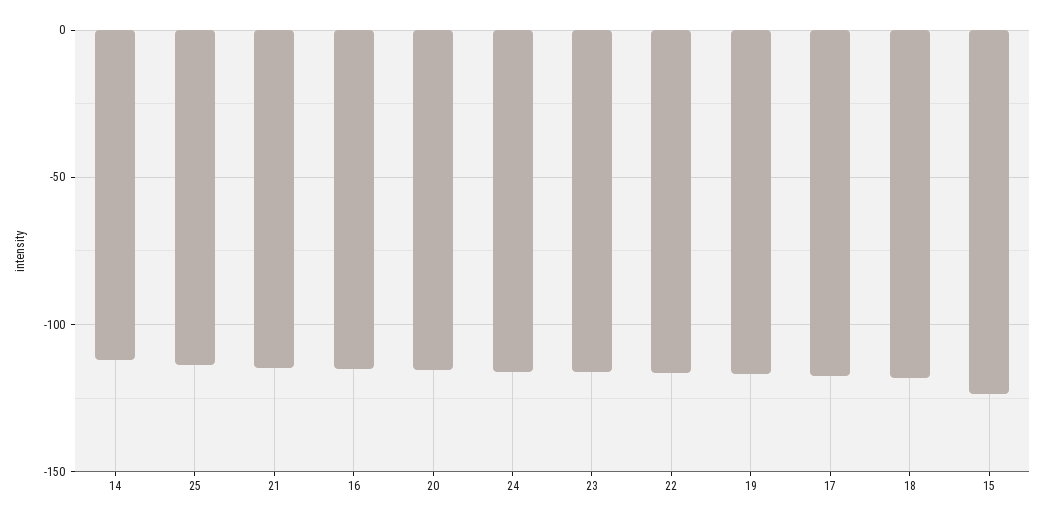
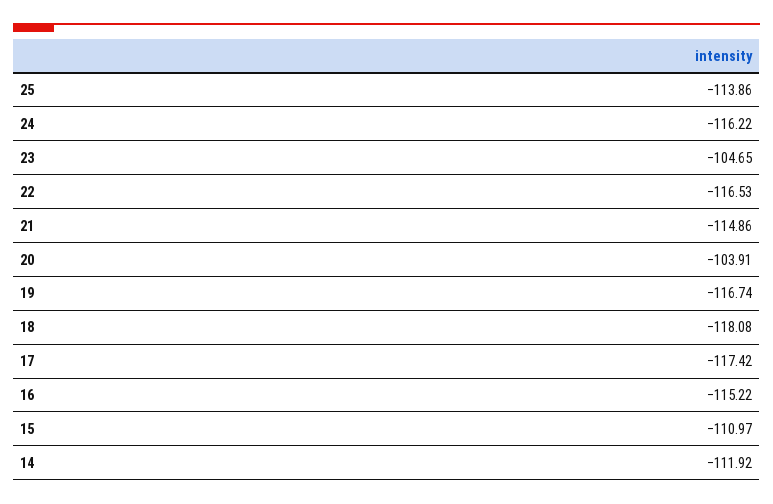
20: -115 -> -103.91
23: -115 -> -104.65
15: -125 -> -110.97

